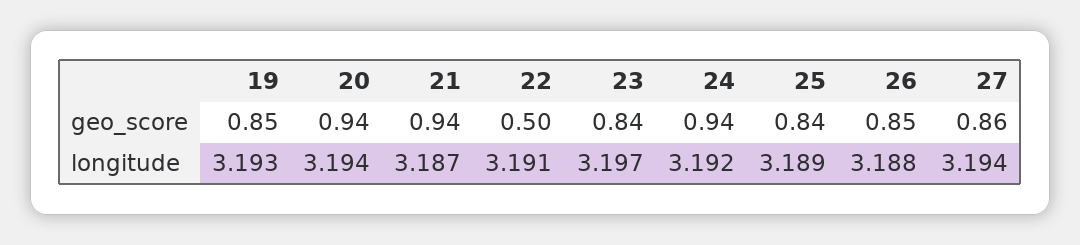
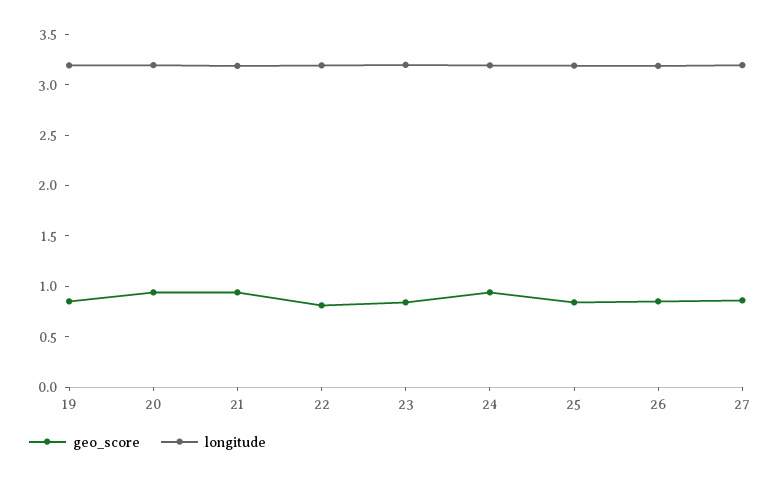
geo_score, 22: 0.5 -> 0.8

